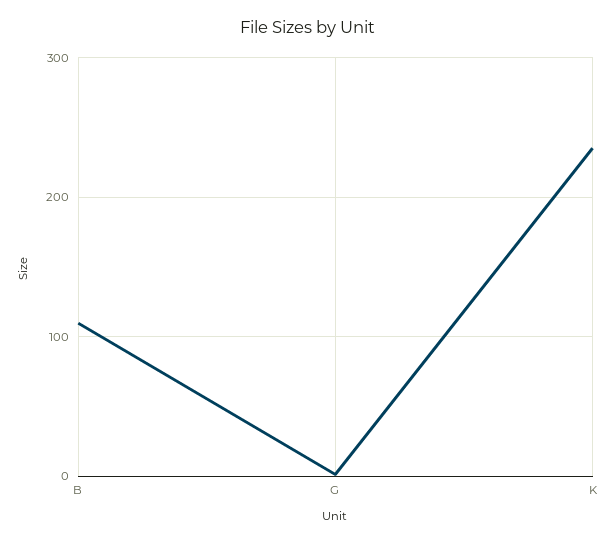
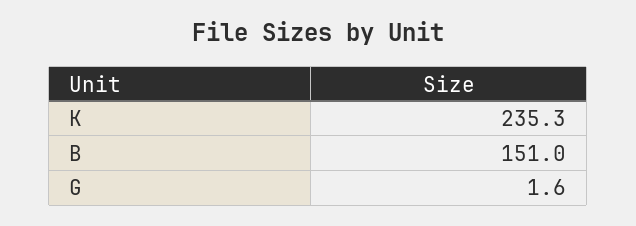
B: 110 -> 151

